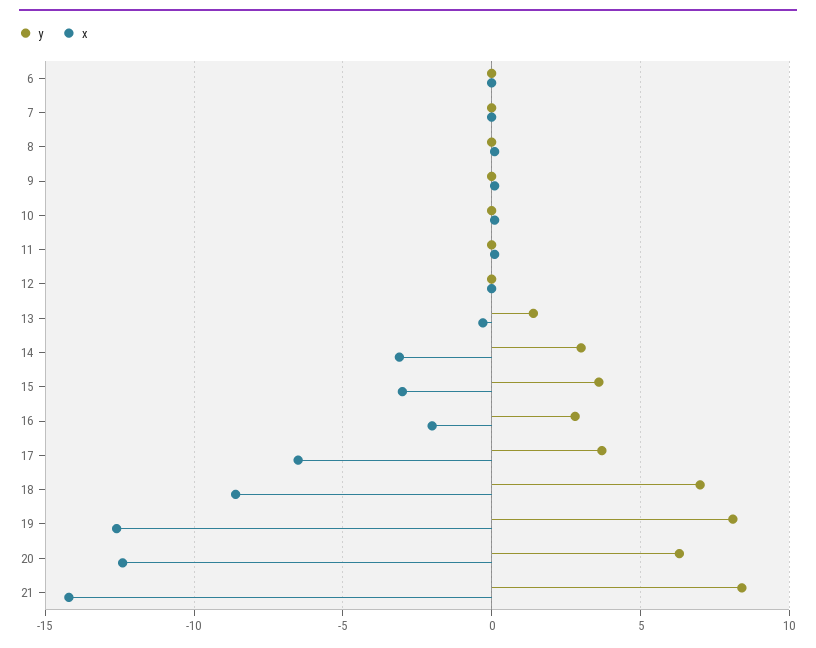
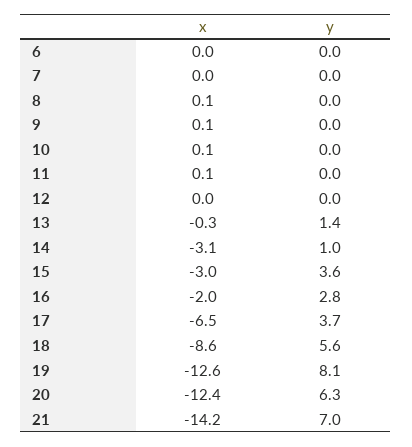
y, 14: 3 -> 1
y, 18: 7 -> 5.6
y, 21: 8.5 -> 7

